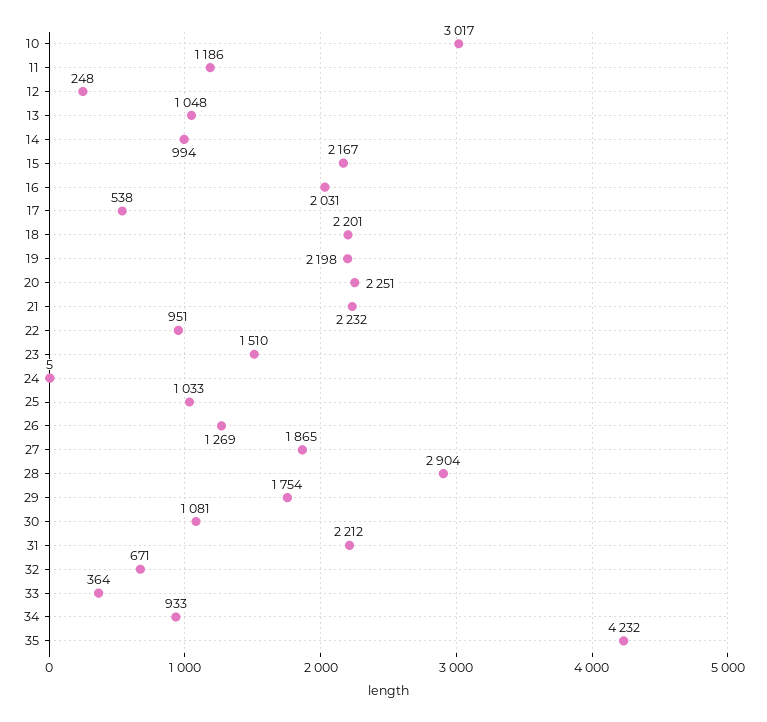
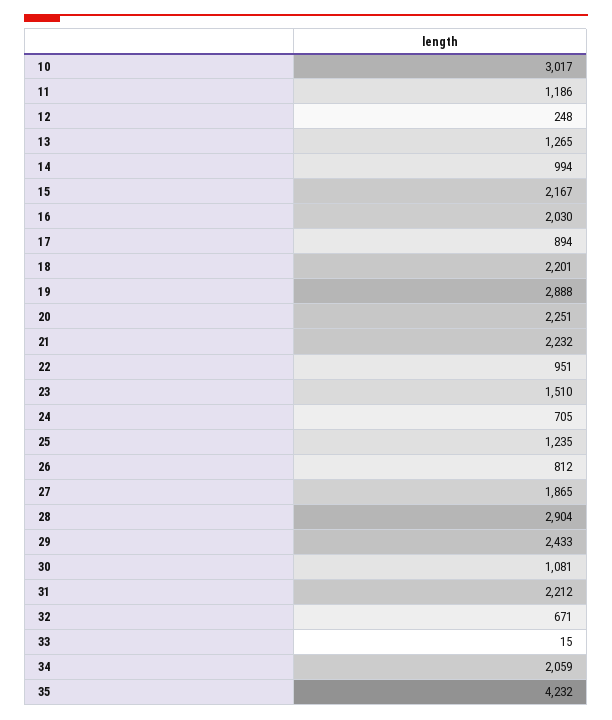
13: 1048 -> 1265
16: 2031 -> 2030
17: 538 -> 894
19: 2198 -> 2888
24: 5 -> 705
25: 1033 -> 1235
26: 1269 -> 812
29: 1754 -> 2433
33: 364 -> 15
34: 933 -> 2059

